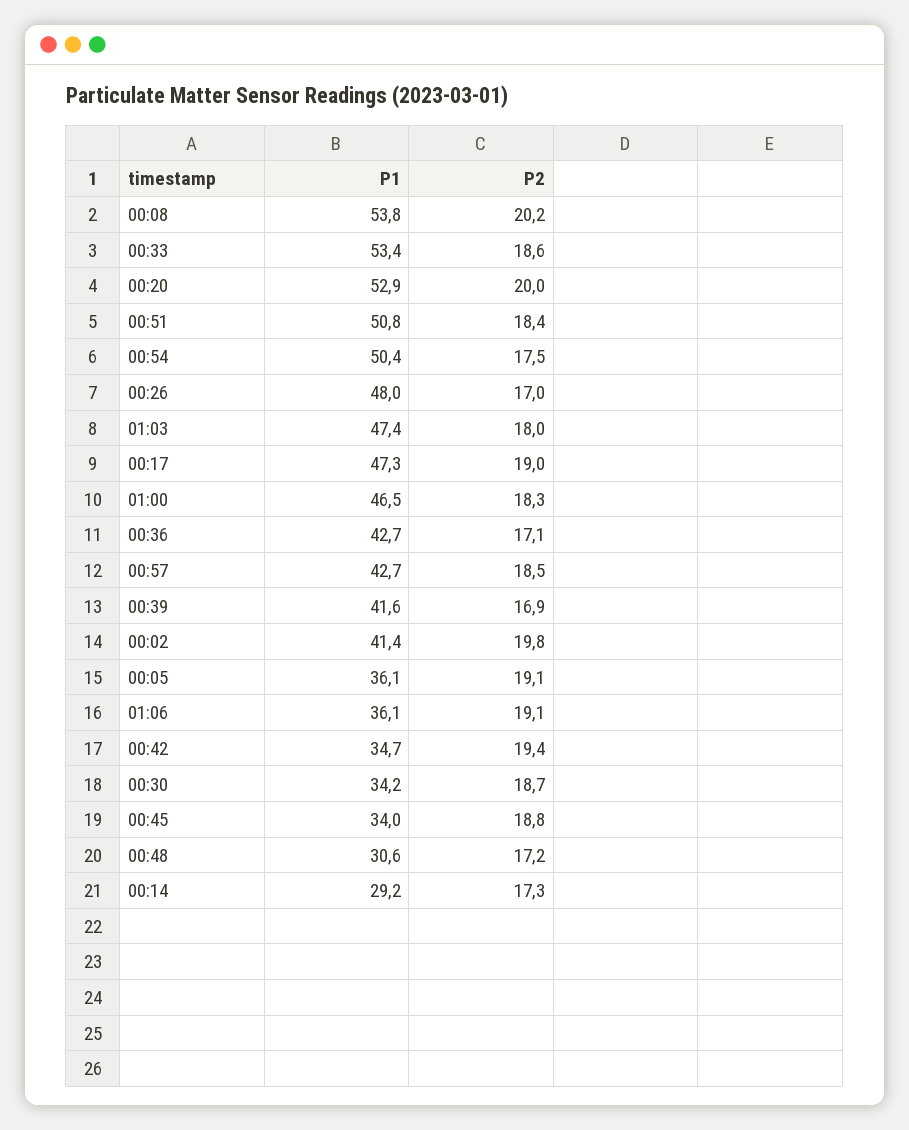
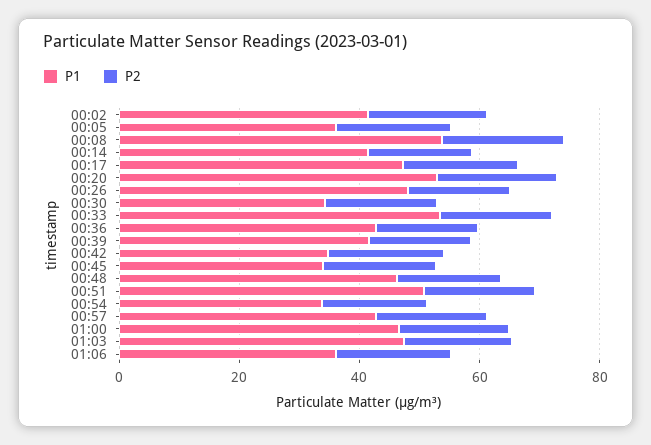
P1, 00:54: 50.4 -> 35
P1, 00:48: 30.6 -> 45
P1, 00:14: 29.2 -> 40

